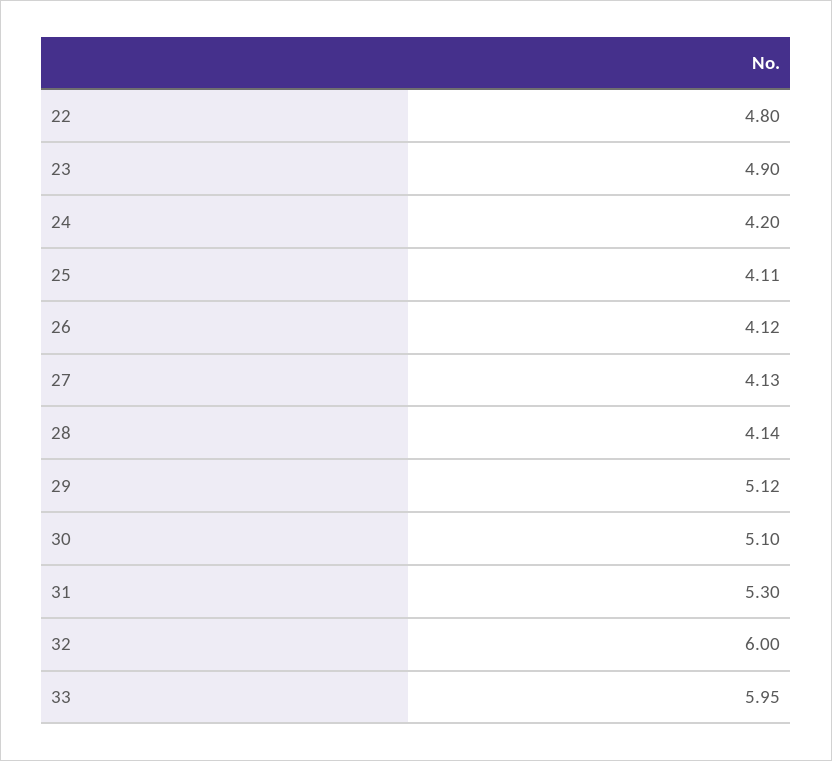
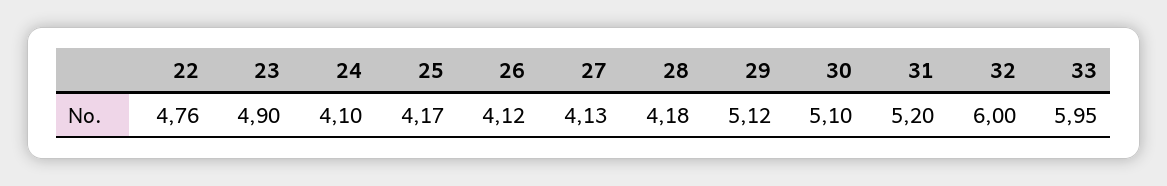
22: 4.8 -> 4.76
24: 4.2 -> 4.1
25: 4.11 -> 4.17
28: 4.14 -> 4.18
31: 5.3 -> 5.2

